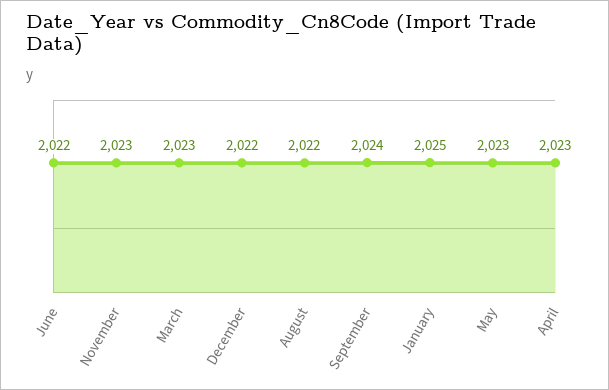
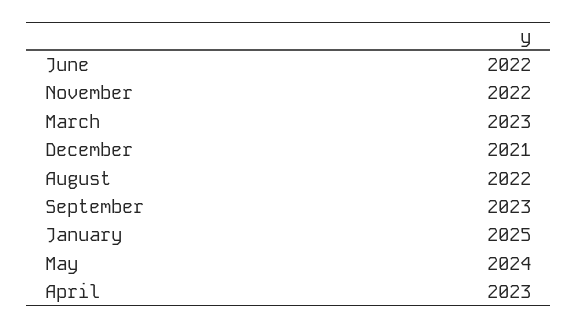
November: 2023 -> 2022
December: 2022 -> 2021
September: 2024 -> 2023
May: 2023 -> 2024

